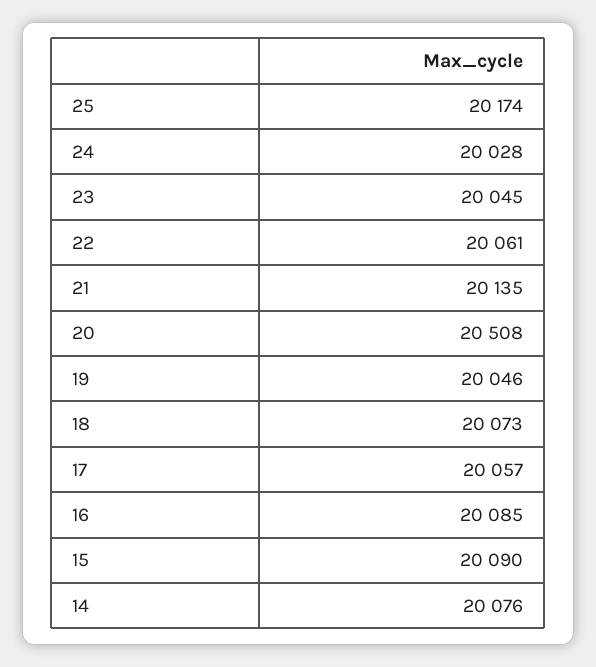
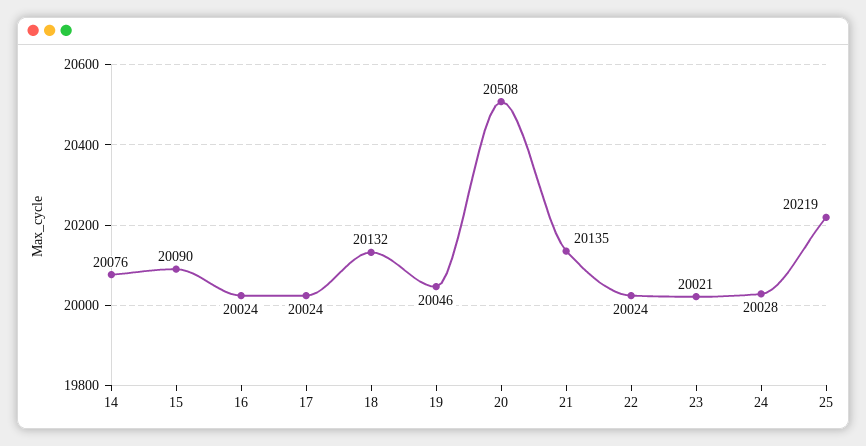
25: 20174 -> 20219
23: 20045 -> 20021
22: 20061 -> 20024
18: 20073 -> 20132
17: 20057 -> 20024
16: 20085 -> 20024

